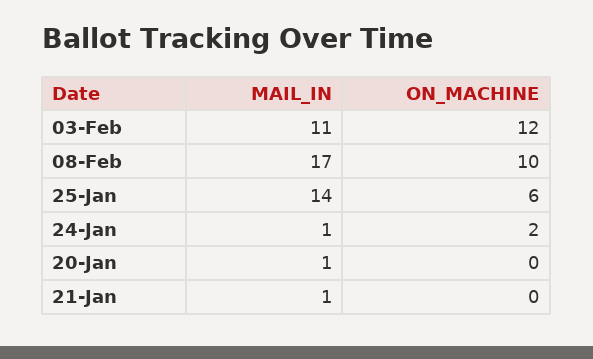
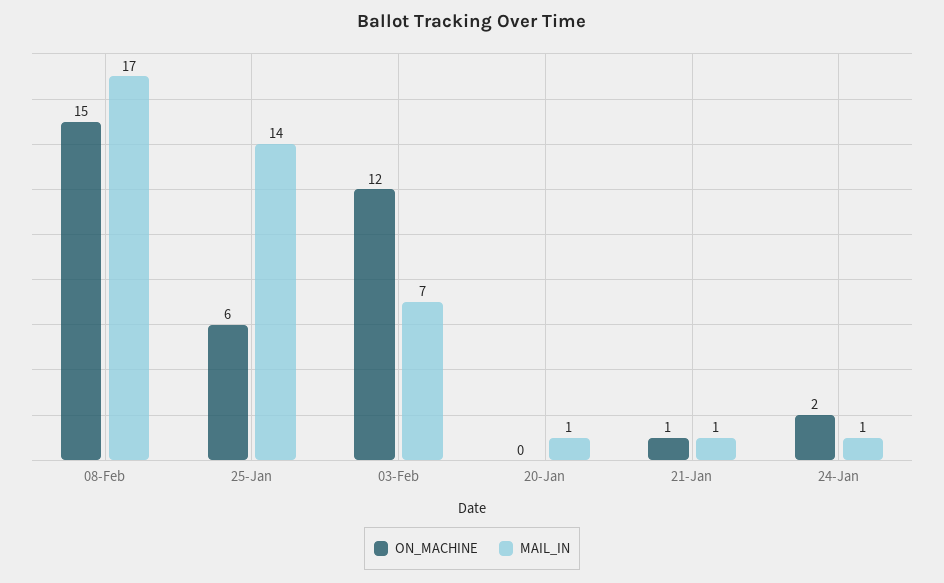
MAIL_IN, 03-Feb: 11 -> 7
ON_MACHINE, 08-Feb: 10 -> 15
ON_MACHINE, 21-Jan: 0 -> 1

